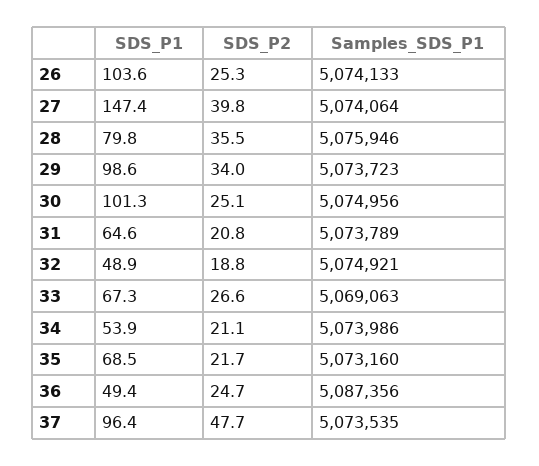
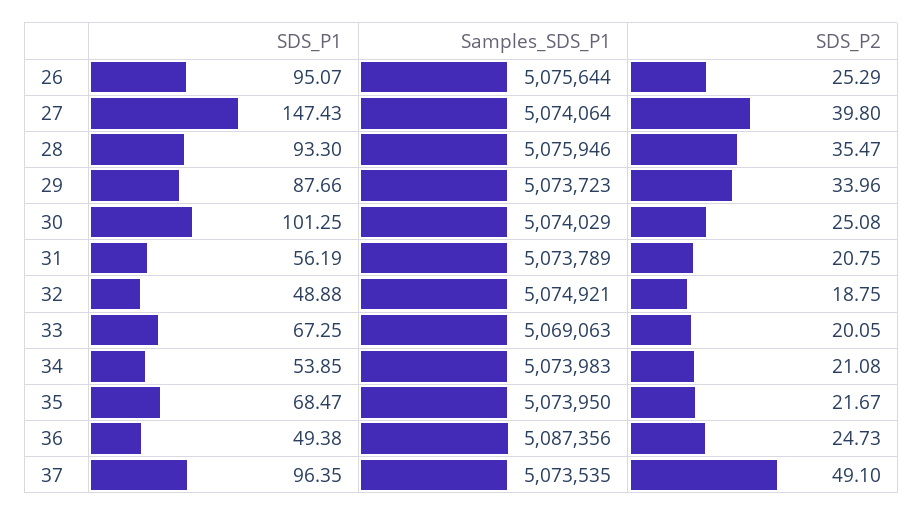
SDS_P1, 26: 103.6 -> 95.07
Samples_SDS_P1, 26: 5074133 -> 5075644
SDS_P1, 28: 79.8 -> 93.3
SDS_P1, 29: 98.6 -> 87.66
Samples_SDS_P1, 30: 5074956 -> 5074029
SDS_P1, 31: 64.6 -> 56.19
SDS_P2, 33: 26.6 -> 20.05
Samples_SDS_P1, 34: 5073986 -> 5073983
Samples_SDS_P1, 35: 5073160 -> 5073950
SDS_P2, 37: 47.7 -> 49.1

